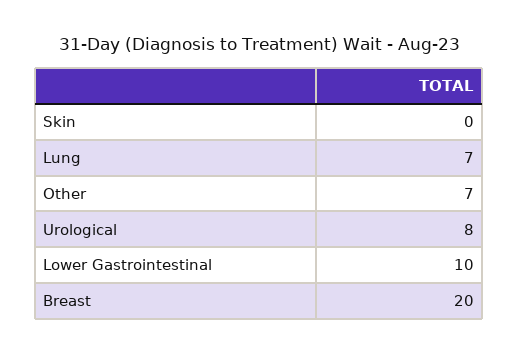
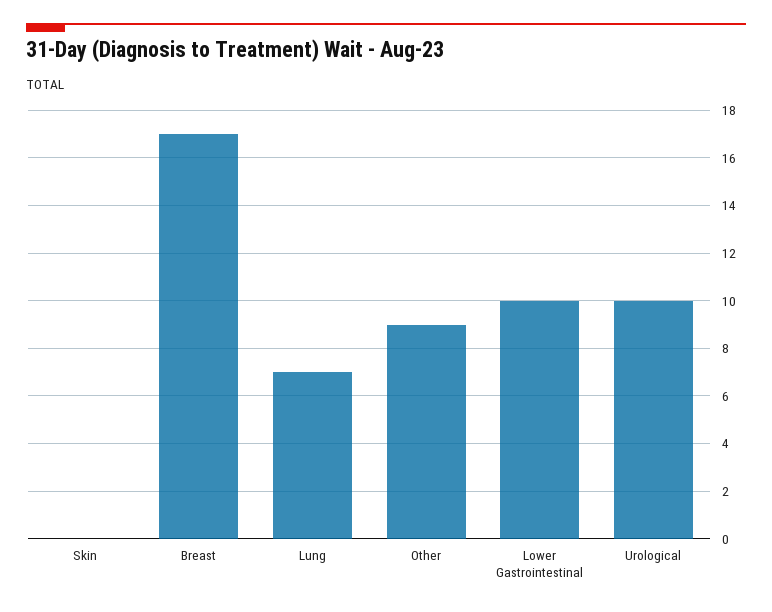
Other: 7 -> 9
Urological: 8 -> 10
Breast: 20 -> 17

